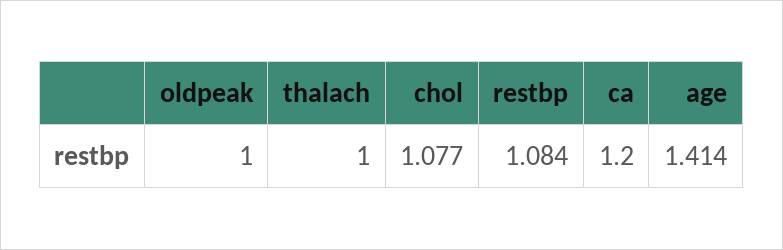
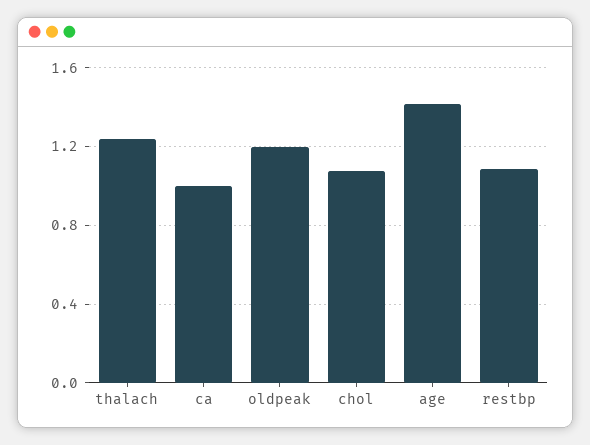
oldpeak: 1 -> 1.2
thalach: 1 -> 1.25
ca: 1.2 -> 1

